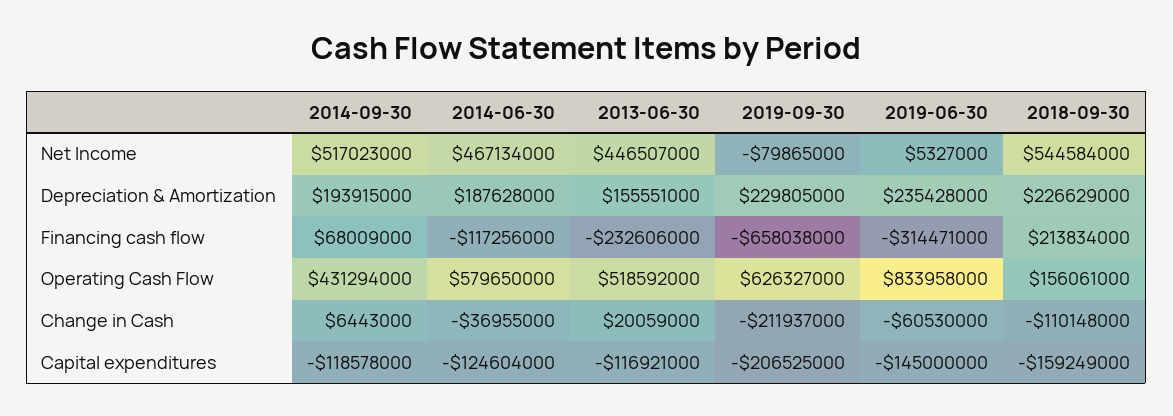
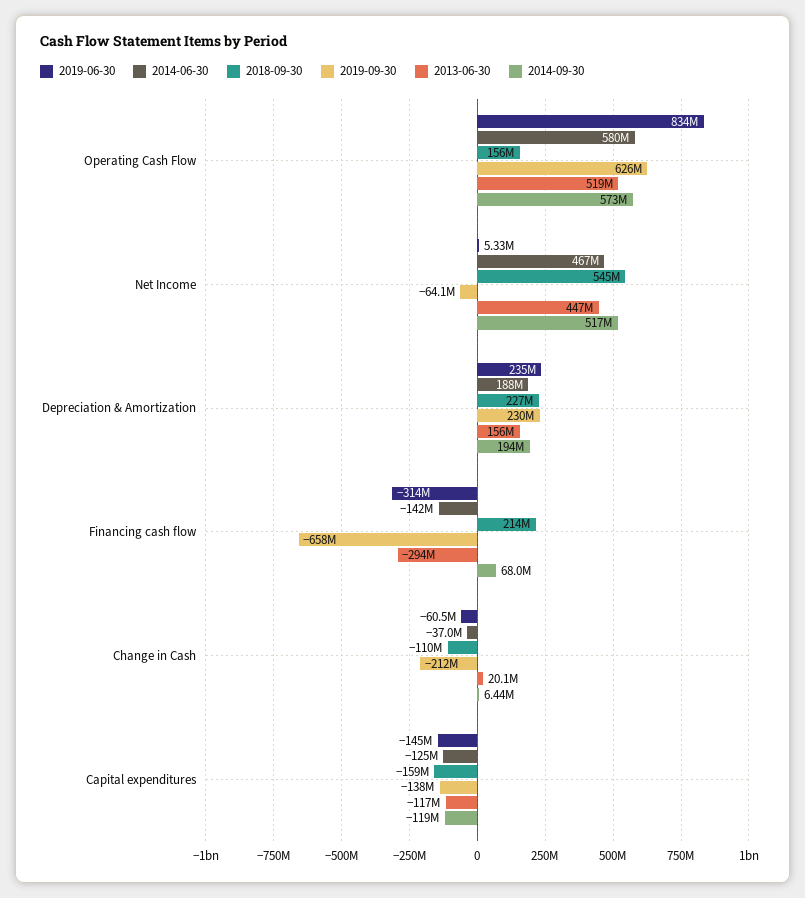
2019-09-30, Net Income: -79865000 -> -64100000
2014-06-30, Financing cash flow: -117256000 -> -142000000
2013-06-30, Financing cash flow: -232606000 -> -294000000
2014-09-30, Operating Cash Flow: 431294000 -> 573000000
2019-09-30, Capital expenditures: -206525000 -> -138000000

